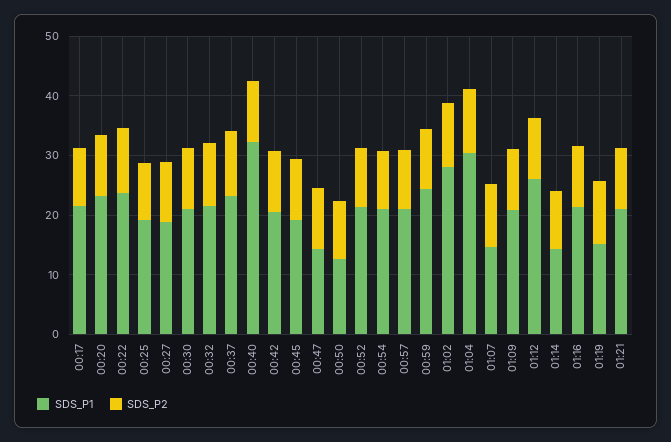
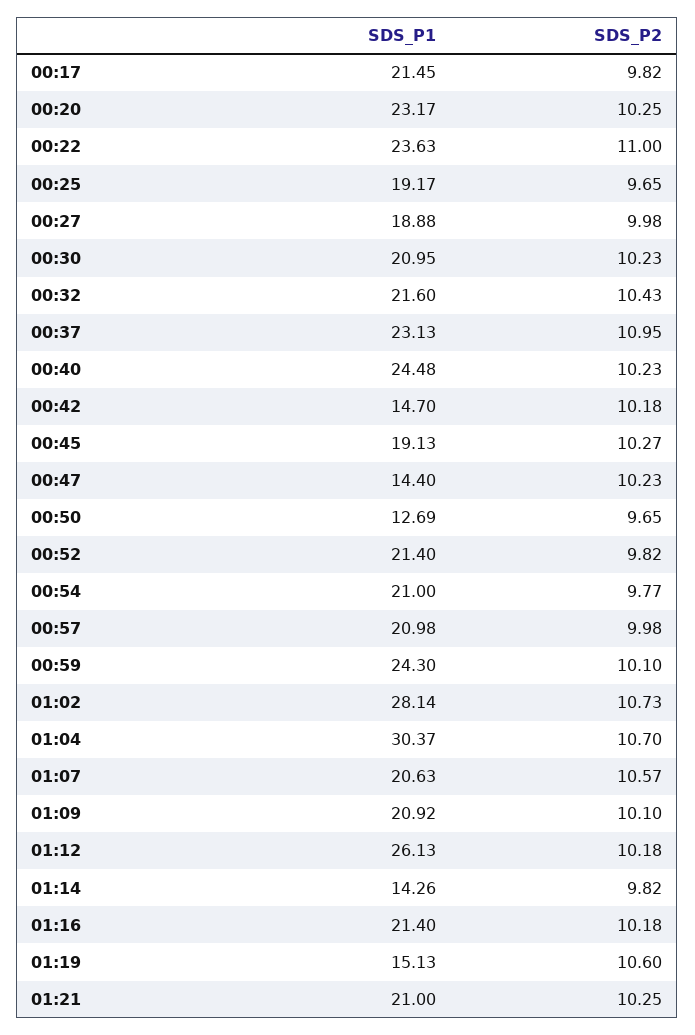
SDS_P1, 00:40: 32 -> 24.48
SDS_P1, 00:42: 20 -> 14.7
SDS_P1, 01:07: 14 -> 20.63

